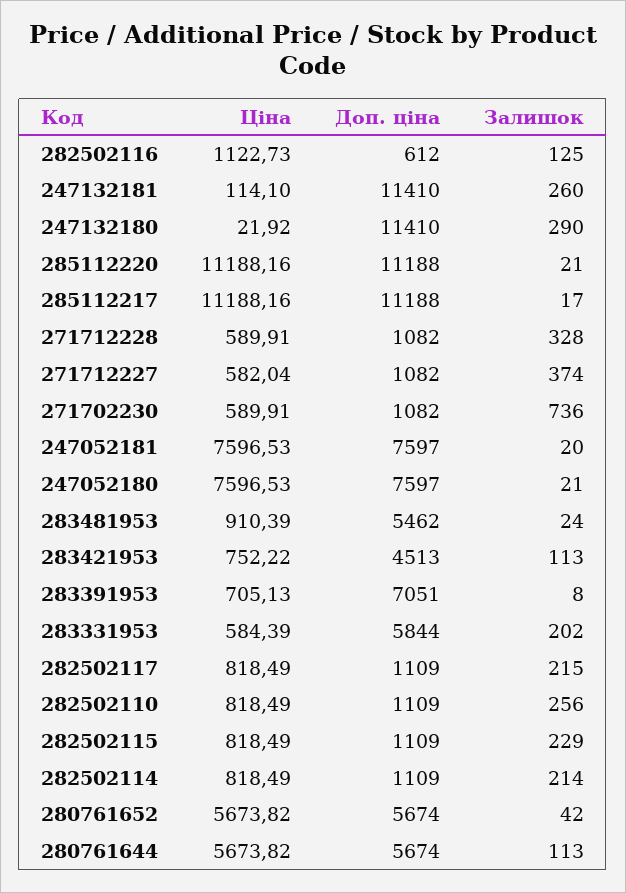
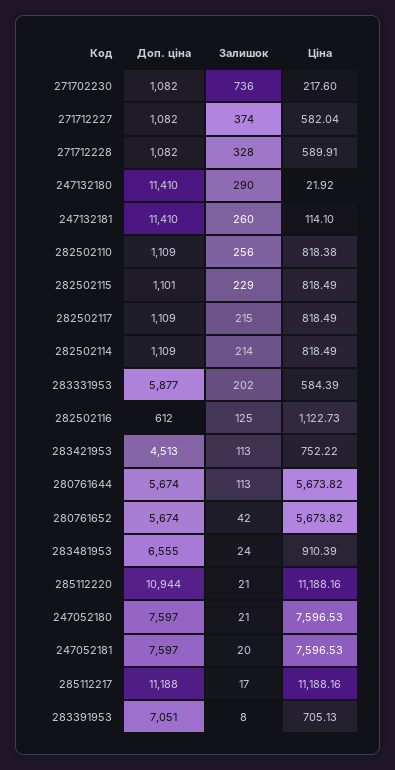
Доп. ціна, 285112220: 11188 -> 10944
Ціна, 271702230: 589.91 -> 217.6
Доп. ціна, 283481953: 5462 -> 6555
Доп. ціна, 283331953: 5844 -> 5877
Ціна, 282502110: 818.49 -> 818.38
Доп. ціна, 282502115: 1109 -> 1101

